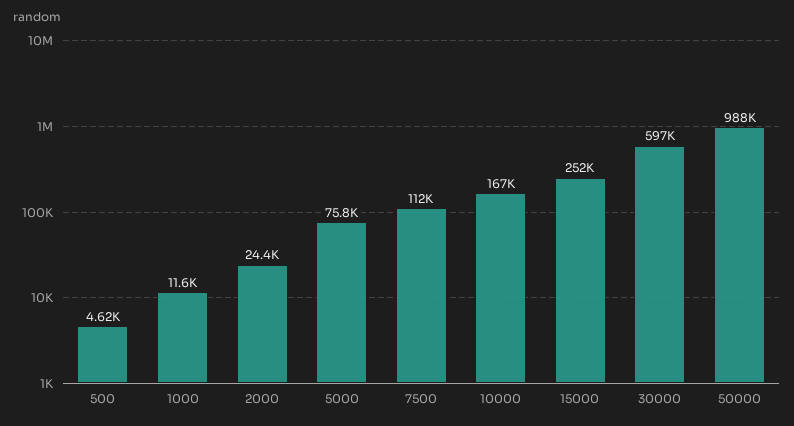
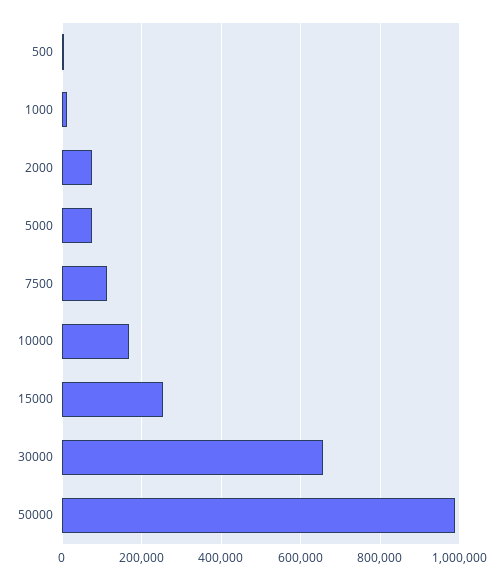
2000: 24400 -> 80000
30000: 597000 -> 660000

